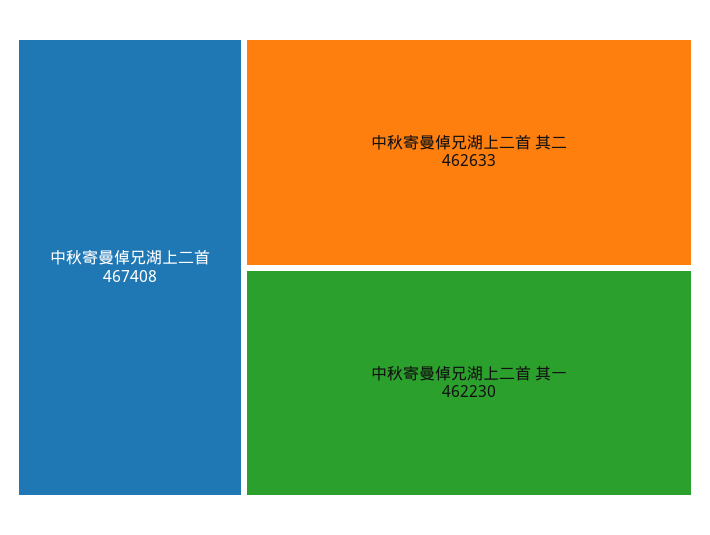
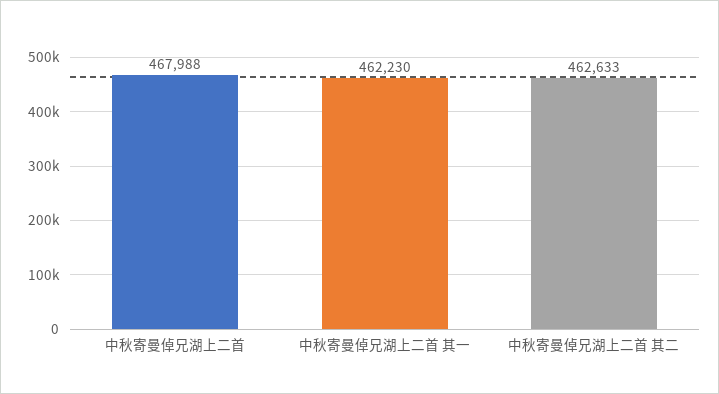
中秋寄曼倬兄湖上二首: 467408 -> 467988

